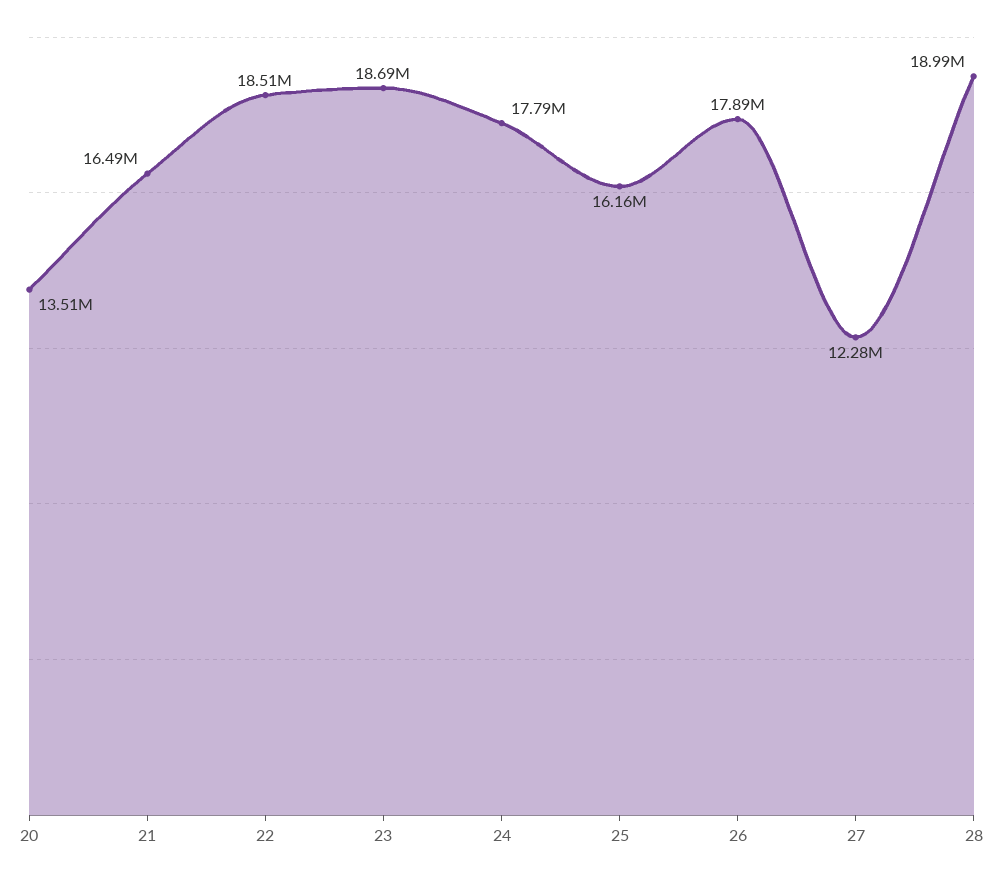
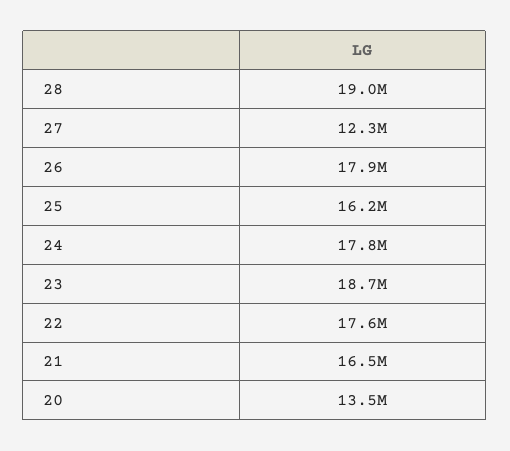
22: 18510000 -> 17600000

